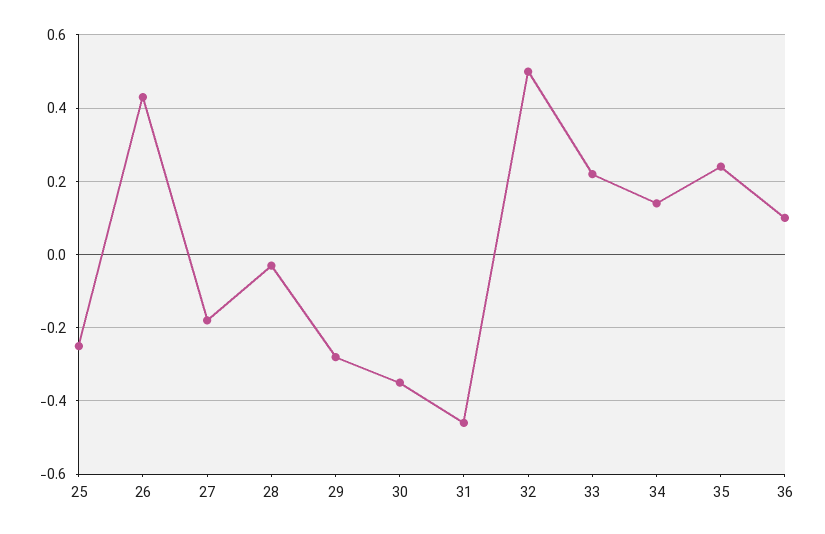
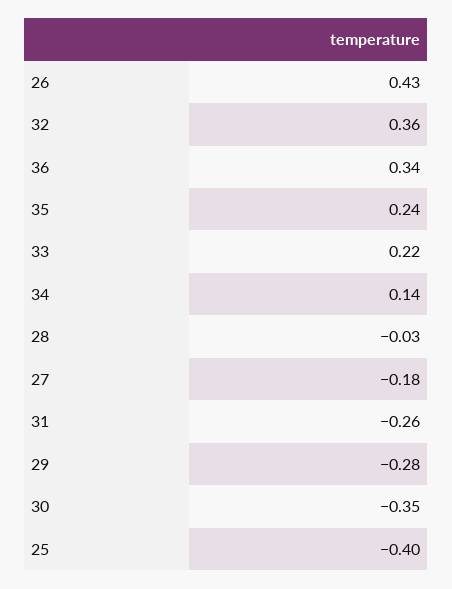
25: -0.25 -> -0.4
31: -0.45 -> -0.26
32: 0.5 -> 0.36
36: 0.1 -> 0.34

